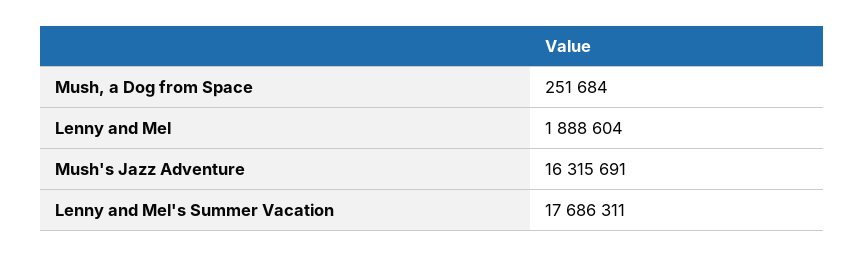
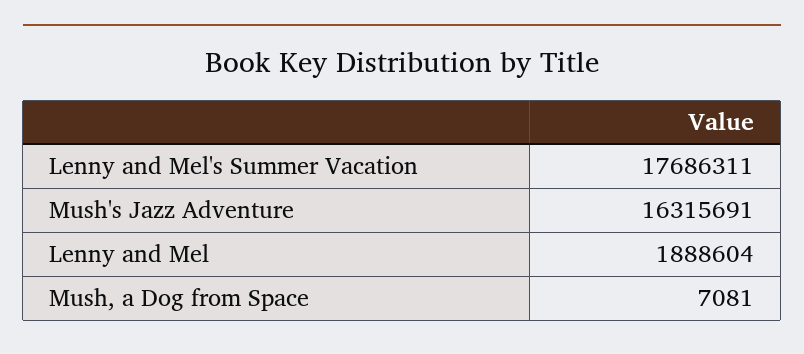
Mush, a Dog from Space: 251684 -> 7081

